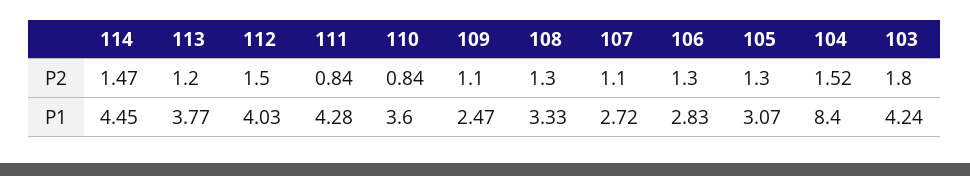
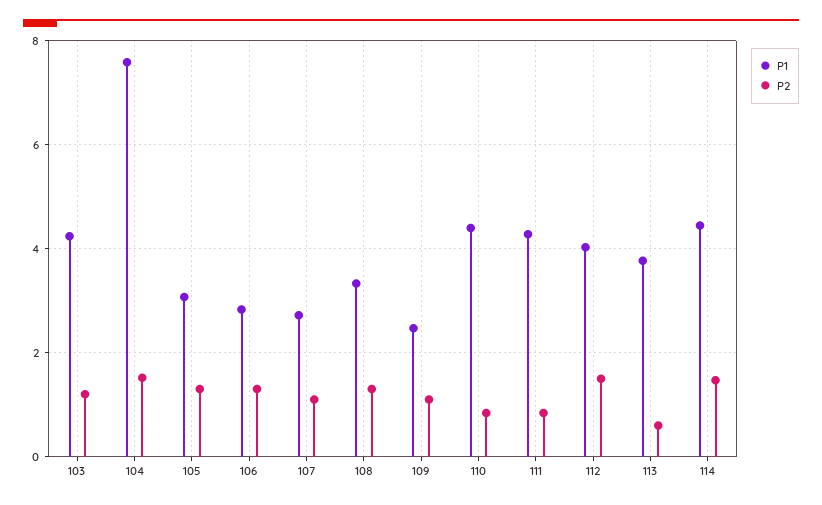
P2, 113: 1.2 -> 0.6
P2, 103: 1.8 -> 1.2
P1, 110: 3.6 -> 4.4
P1, 104: 8.4 -> 7.6

